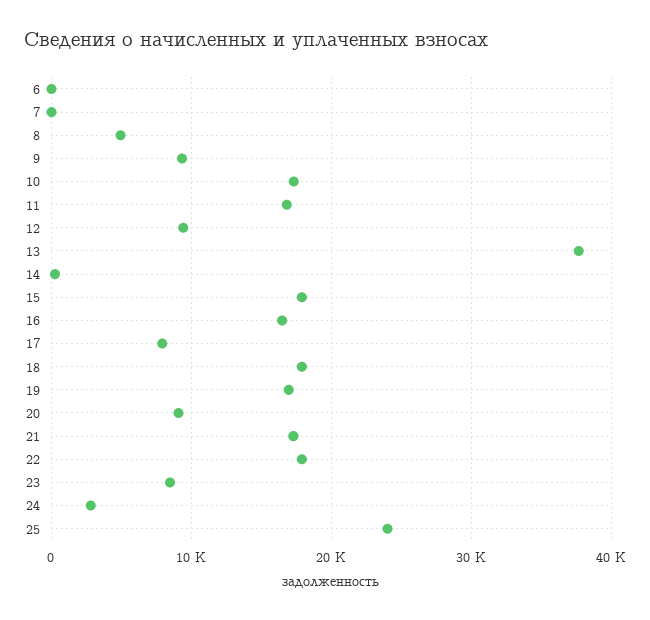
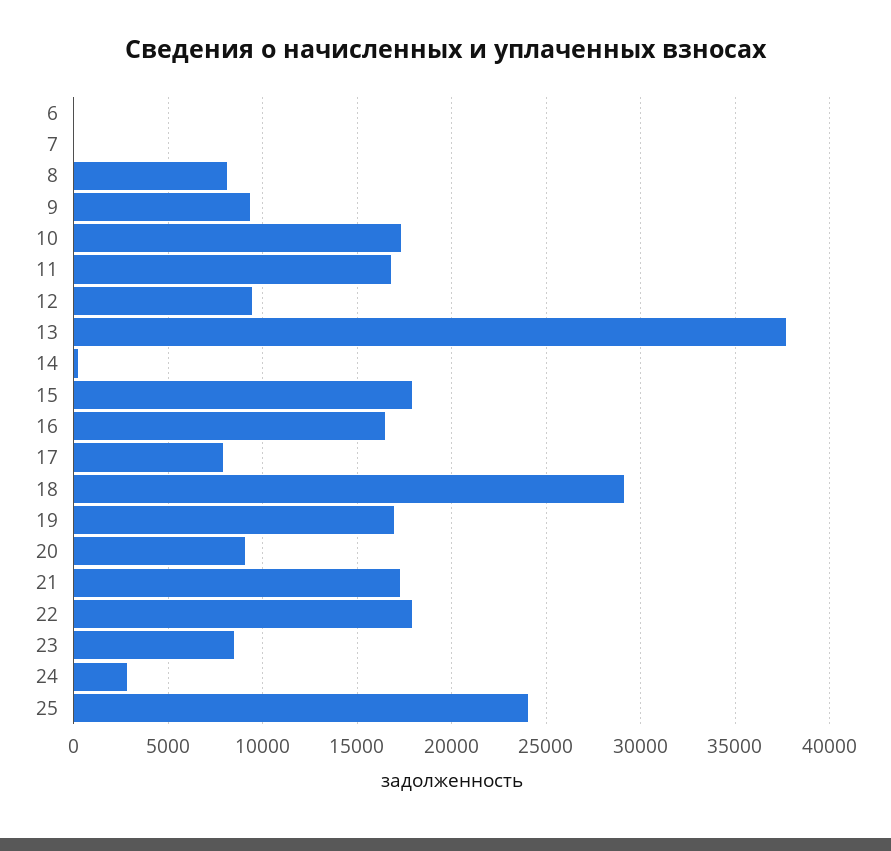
8: 5000 -> 8000
18: 18000 -> 29000

